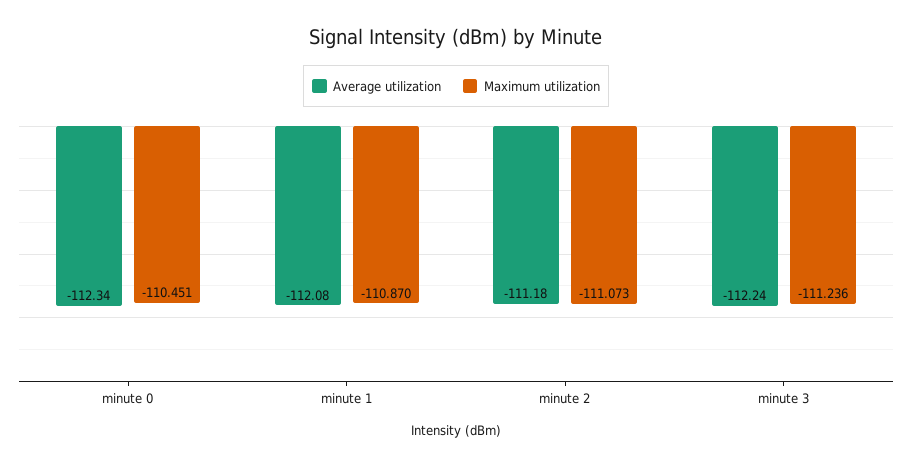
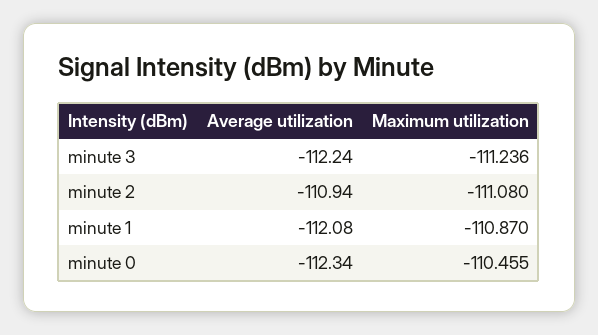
Maximum utilization, minute 0: -110.451 -> -110.455
Average utilization, minute 2: -111.18 -> -110.94
Maximum utilization, minute 2: -111.073 -> -111.08

